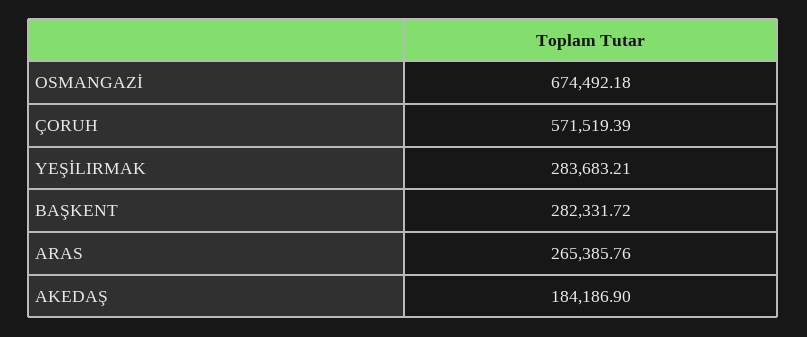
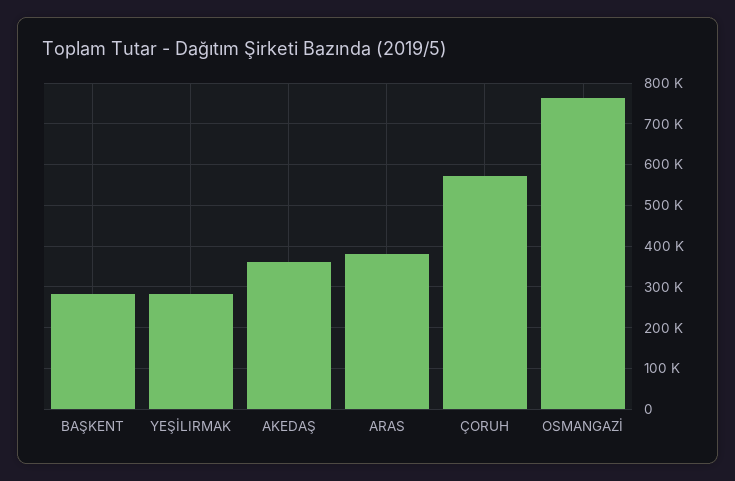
OSMANGAZİ: 674492.18 -> 760000
ARAS: 265385.76 -> 380000
AKEDAŞ: 184186.9 -> 360000

